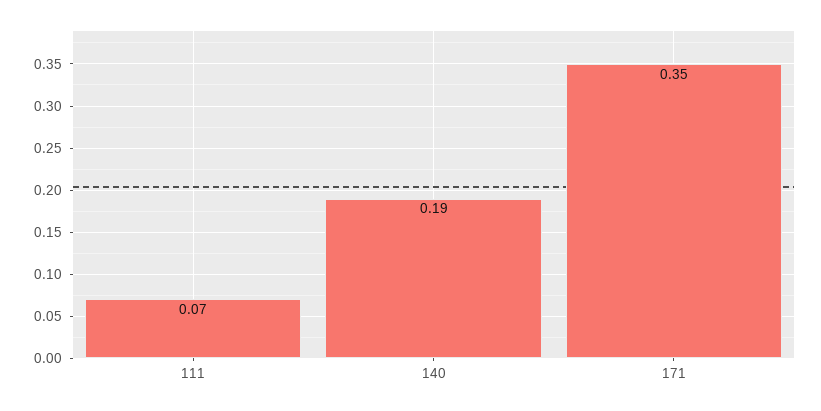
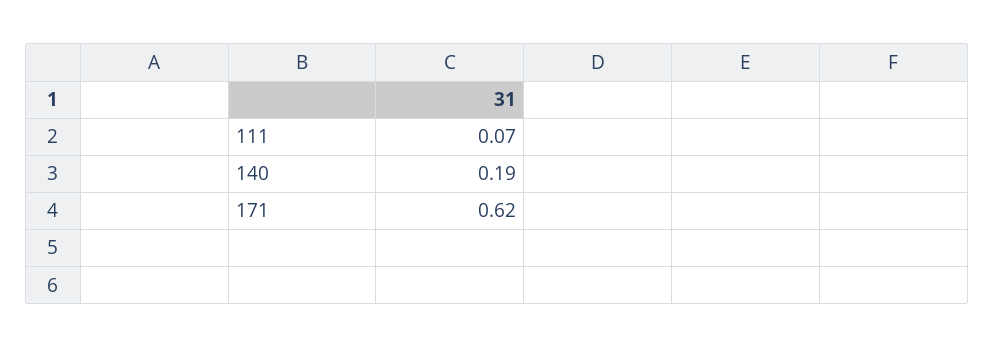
171: 0.35 -> 0.62

